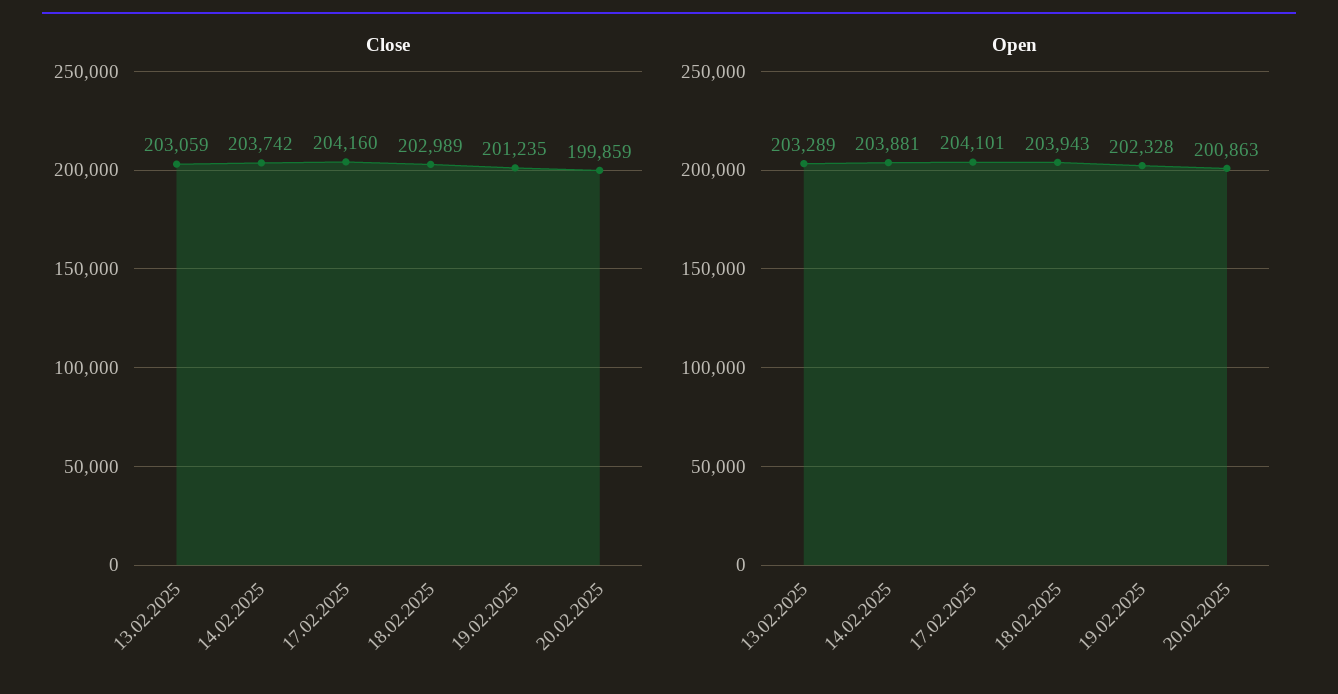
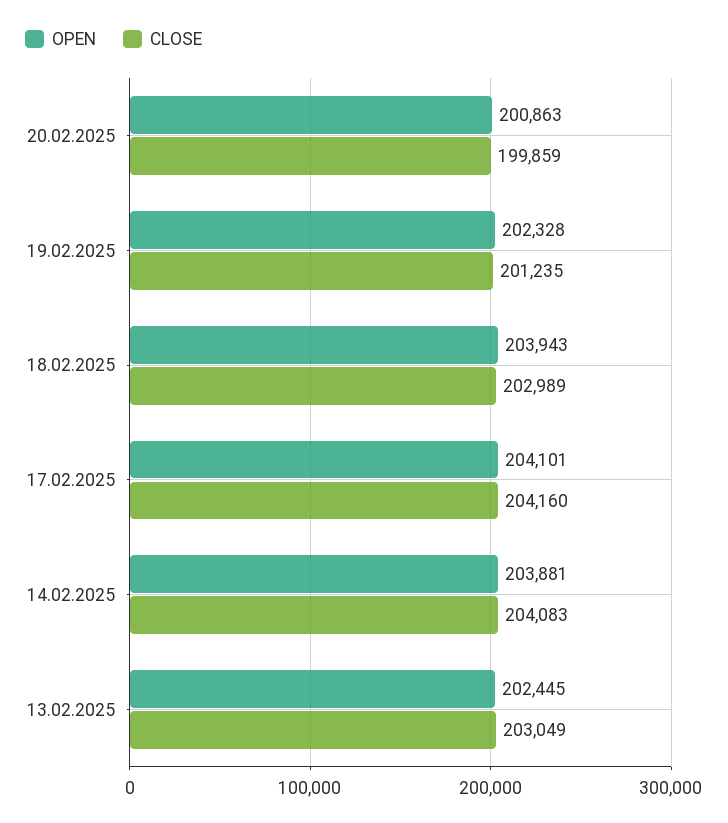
Close, 13.02.2025: 203059 -> 203049
Close, 14.02.2025: 203742 -> 204083
Open, 13.02.2025: 203289 -> 202445

